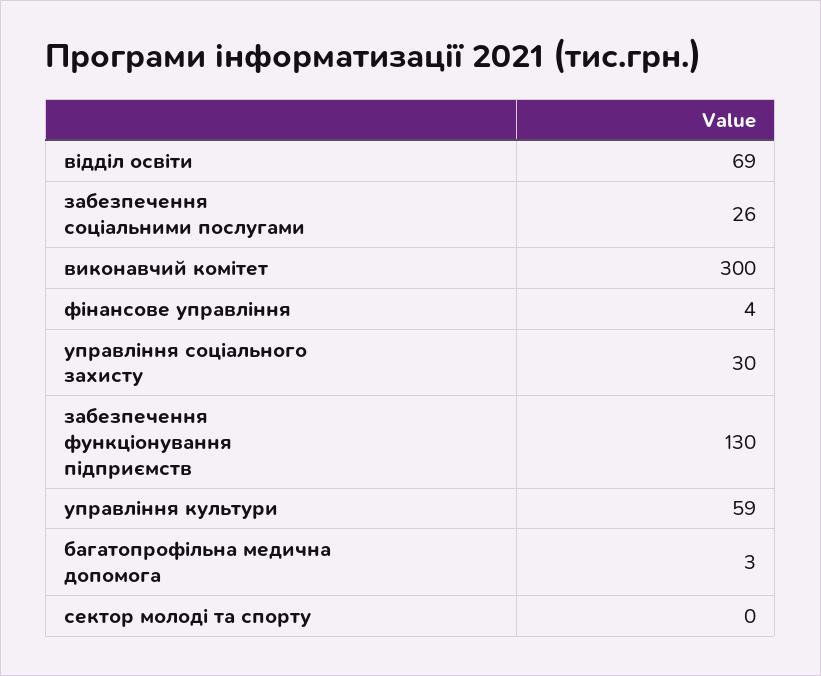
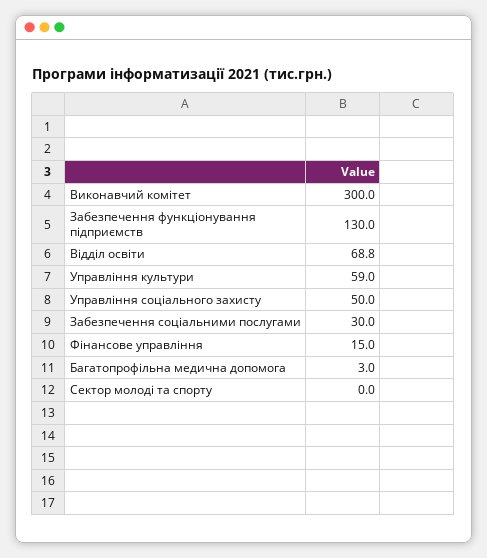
забезпечення соціальними послугами: 26 -> 30
фінансове управління: 4 -> 15
управління соціального захисту: 30 -> 50

